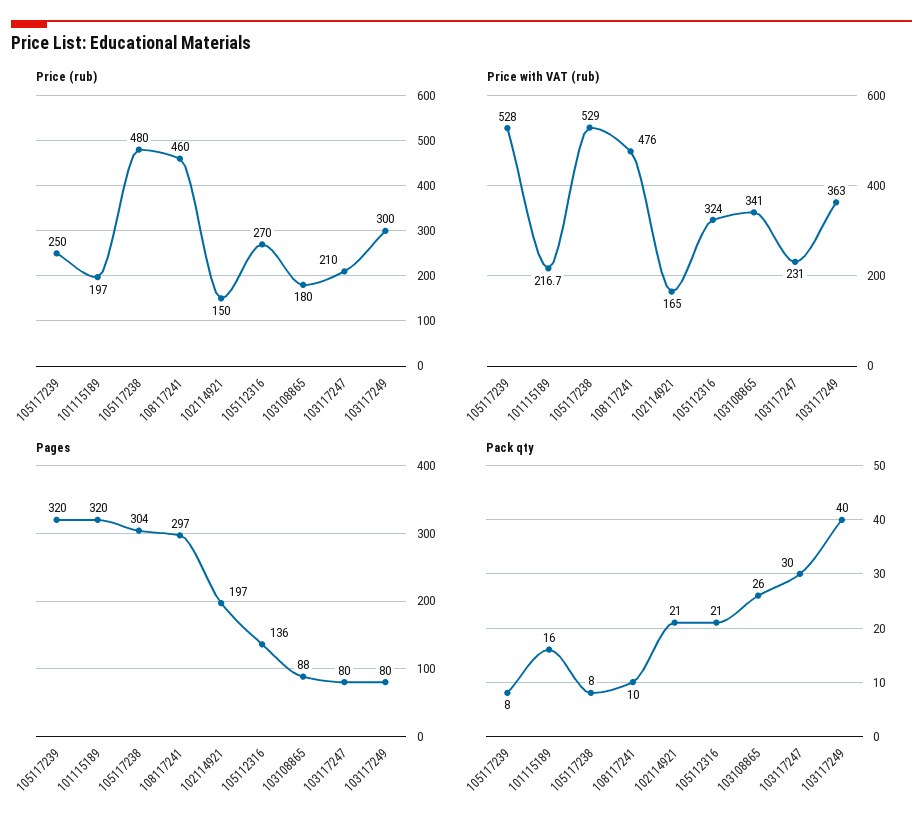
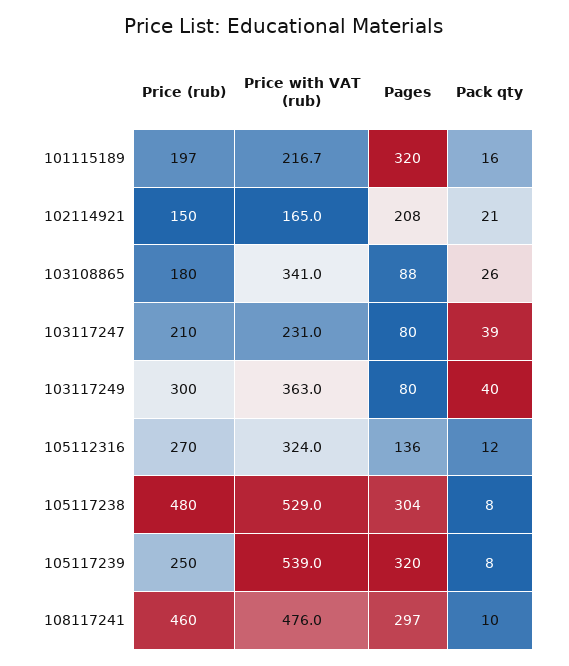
Price with VAT (rub), 105117239: 528 -> 539
Pages, 102114921: 197 -> 208
Pack qty, 105112316: 21 -> 12
Pack qty, 103117247: 30 -> 39

